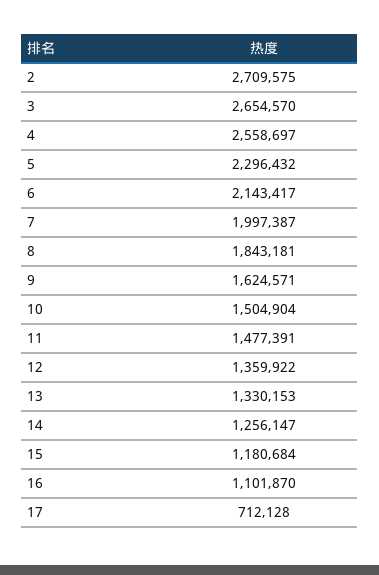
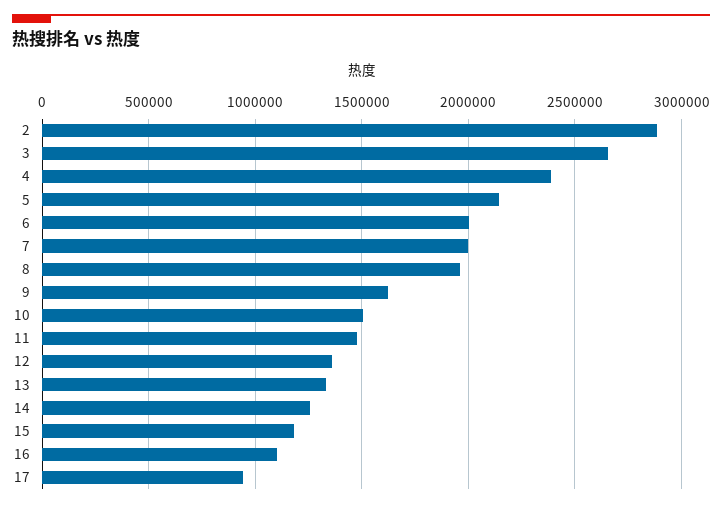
2: 2709575 -> 2900000
4: 2558697 -> 2400000
5: 2296432 -> 2150000
6: 2143417 -> 2000000
8: 1843181 -> 1950000
17: 712128 -> 950000

